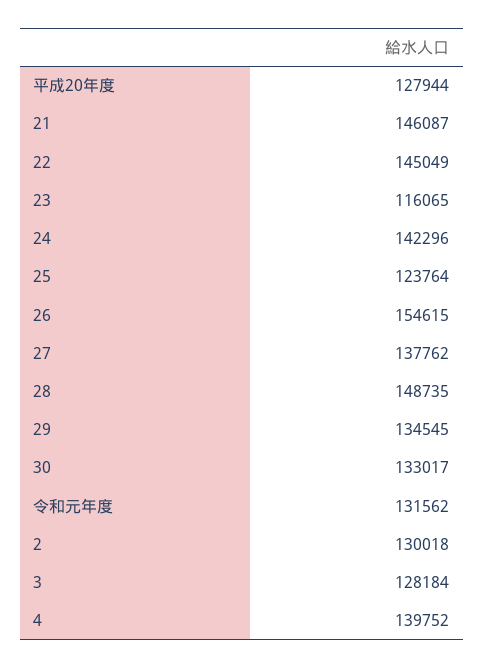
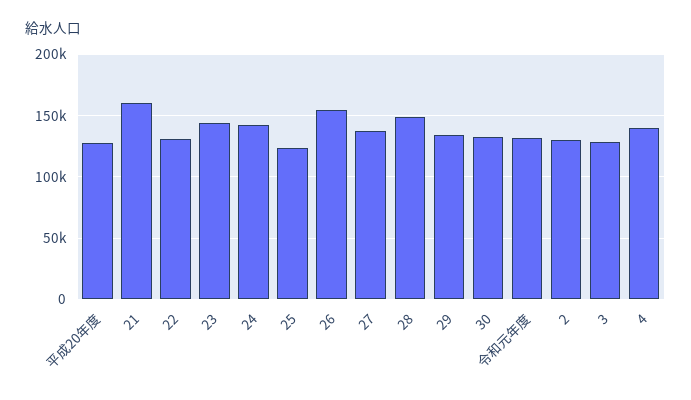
21: 146087 -> 160000
22: 145049 -> 130000
23: 116065 -> 145000

